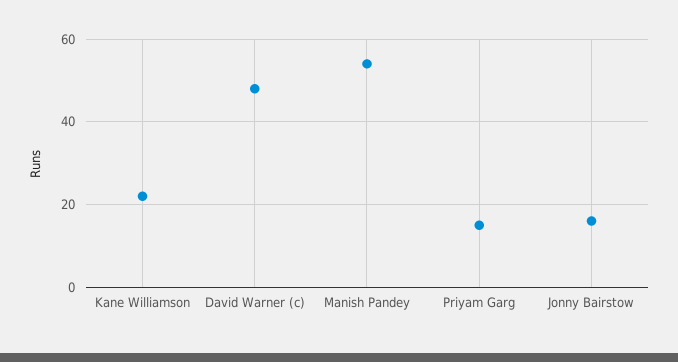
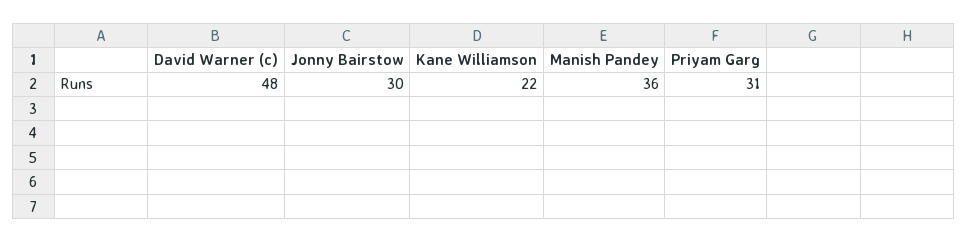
Manish Pandey: 55 -> 36
Priyam Garg: 15 -> 31
Jonny Bairstow: 15 -> 30

